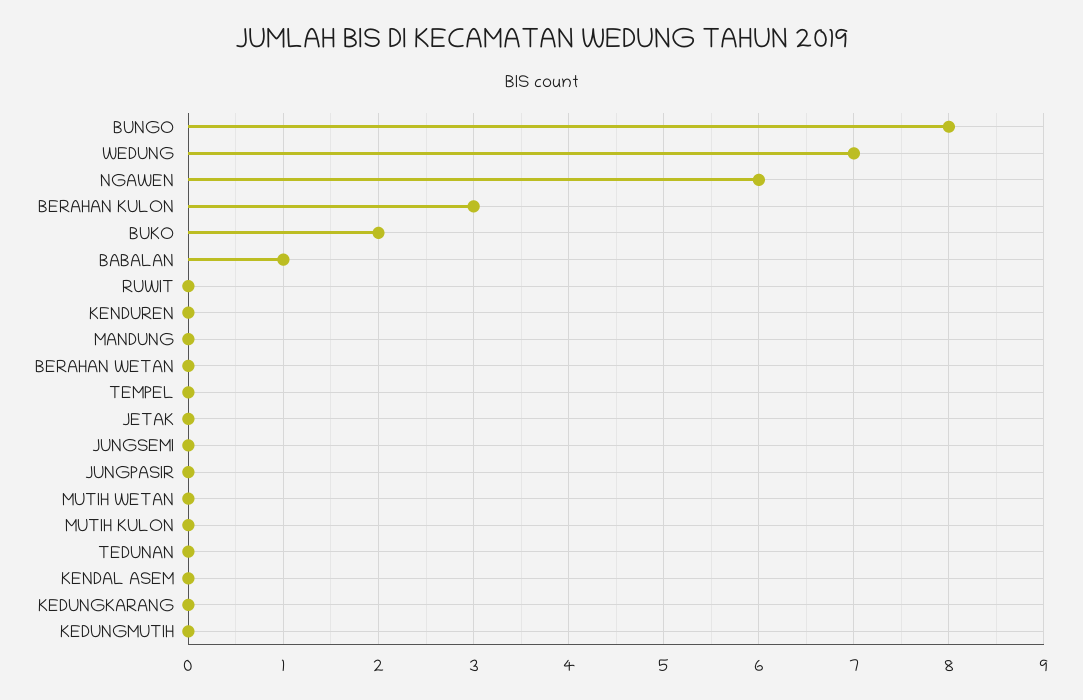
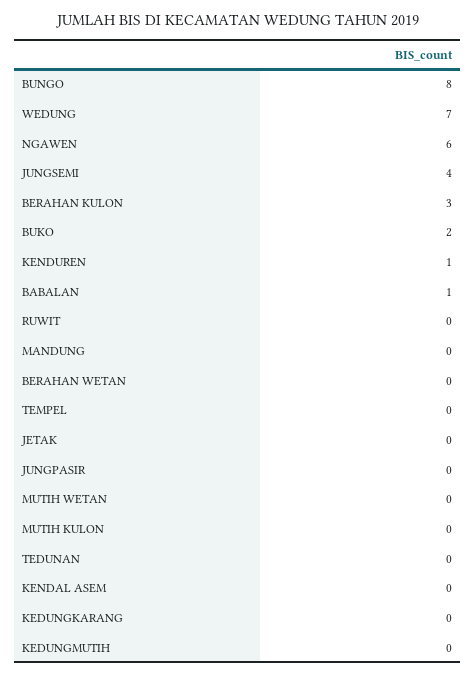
KENDUREN: 0 -> 1
JUNGSEMI: 0 -> 4

